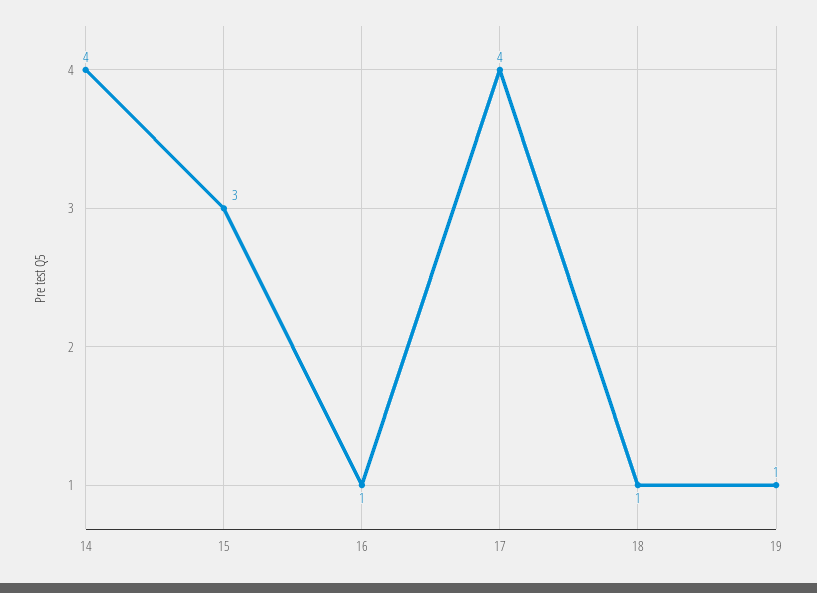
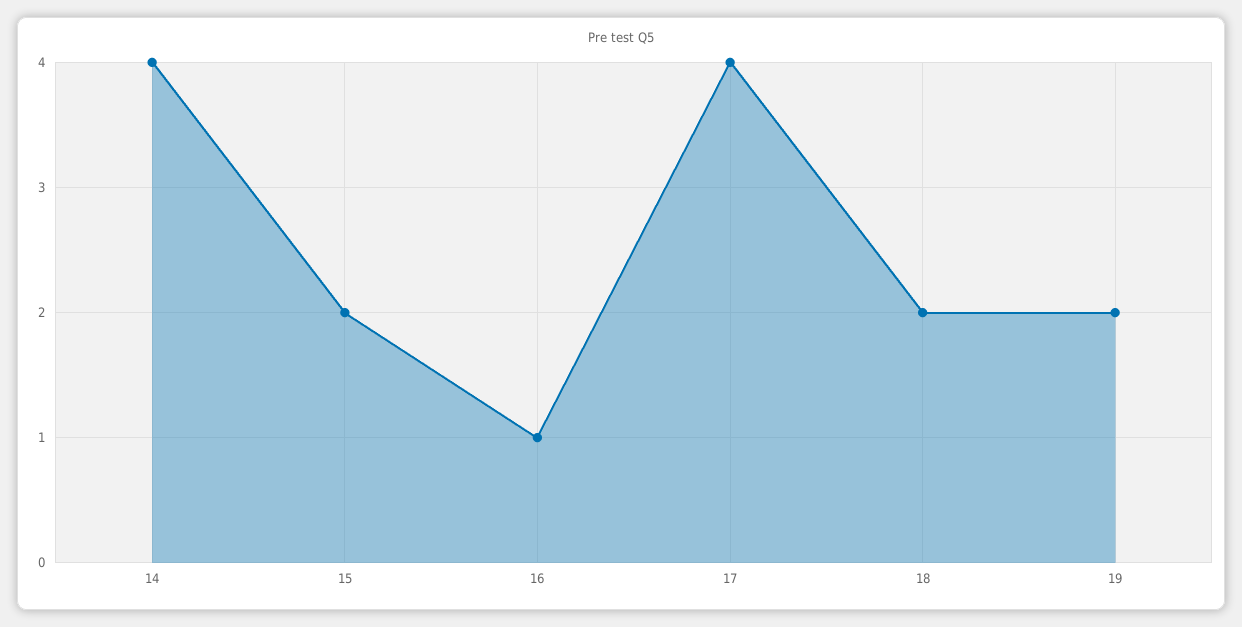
15: 3 -> 2
18: 1 -> 2
19: 1 -> 2

